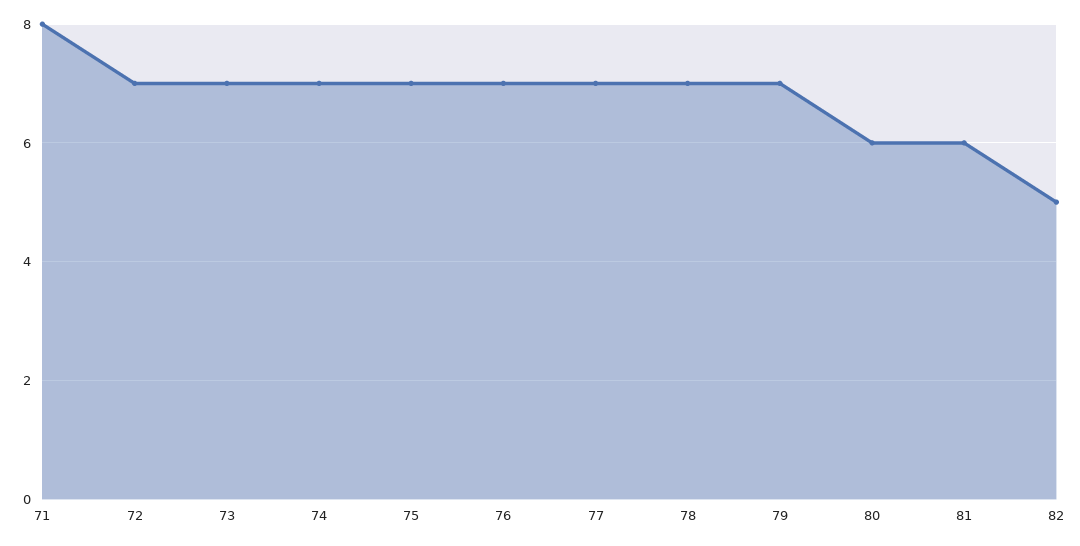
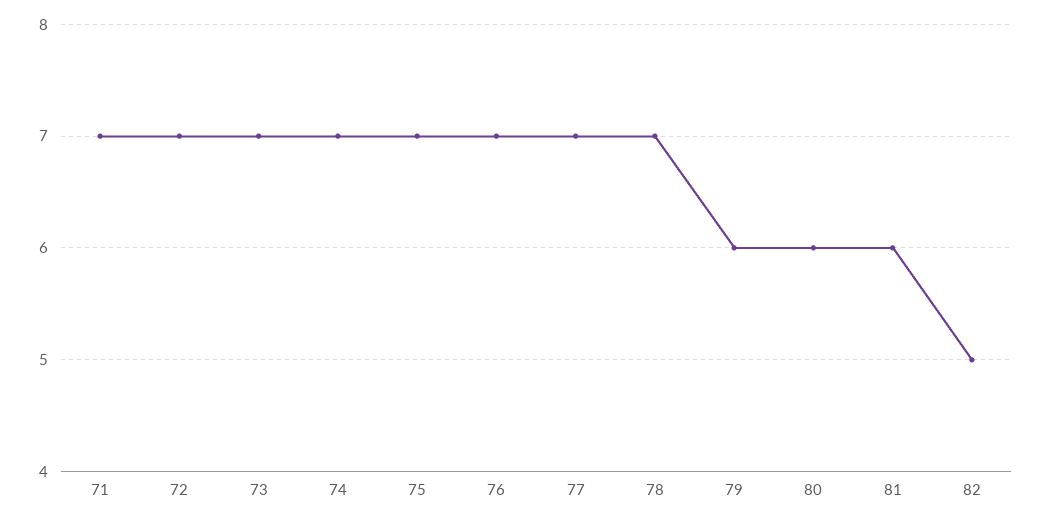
71: 8 -> 7
79: 7 -> 6

